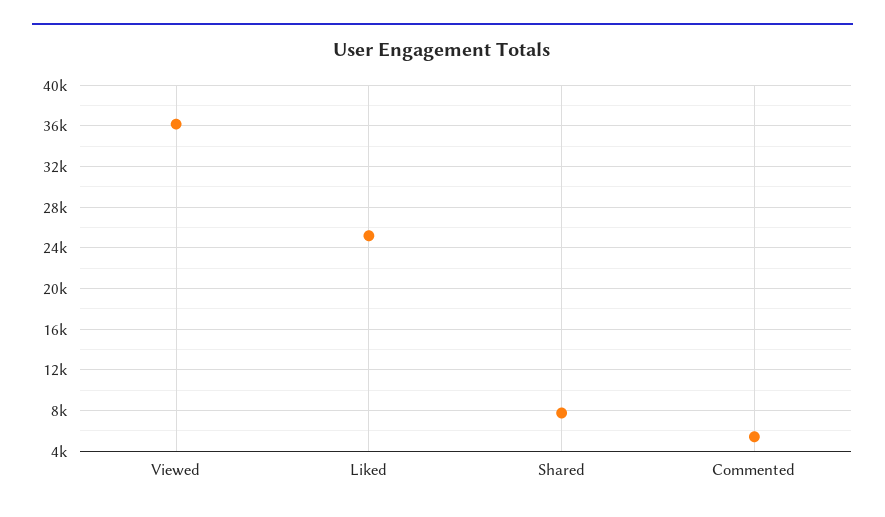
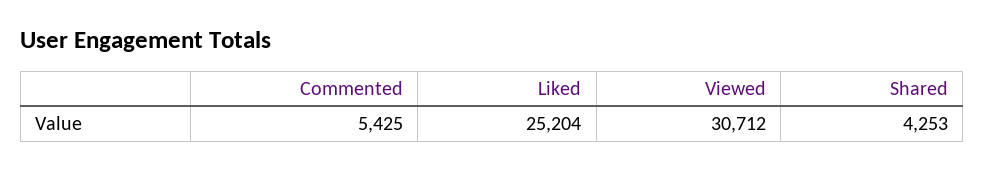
Viewed: 36000 -> 30712
Shared: 8000 -> 4253

